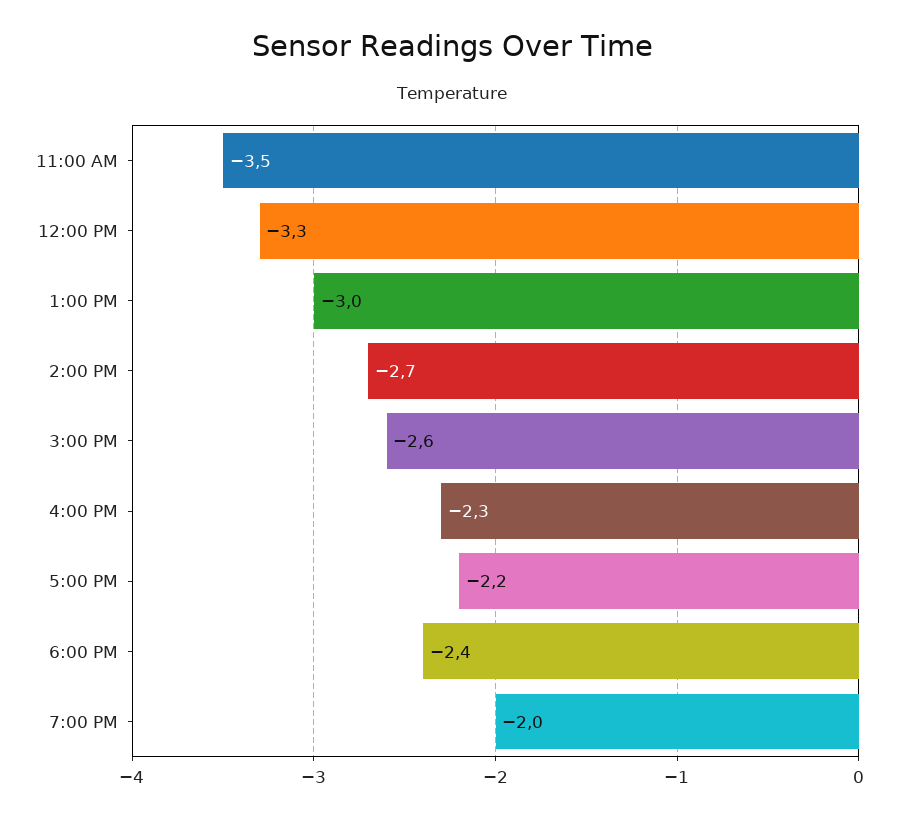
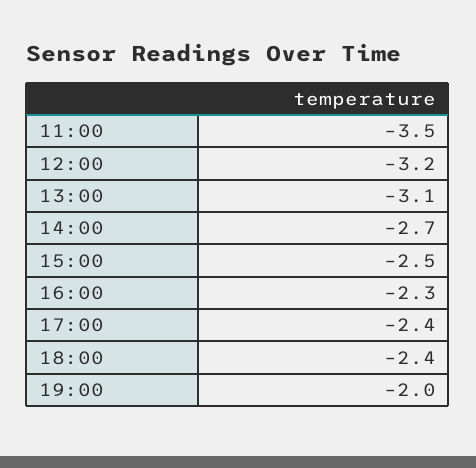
12:00 PM: -3.3 -> -3.2
1:00 PM: -3 -> -3.1
3:00 PM: -2.6 -> -2.5
5:00 PM: -2.2 -> -2.4

